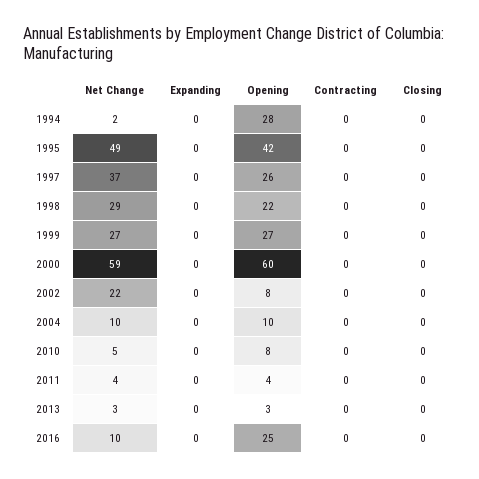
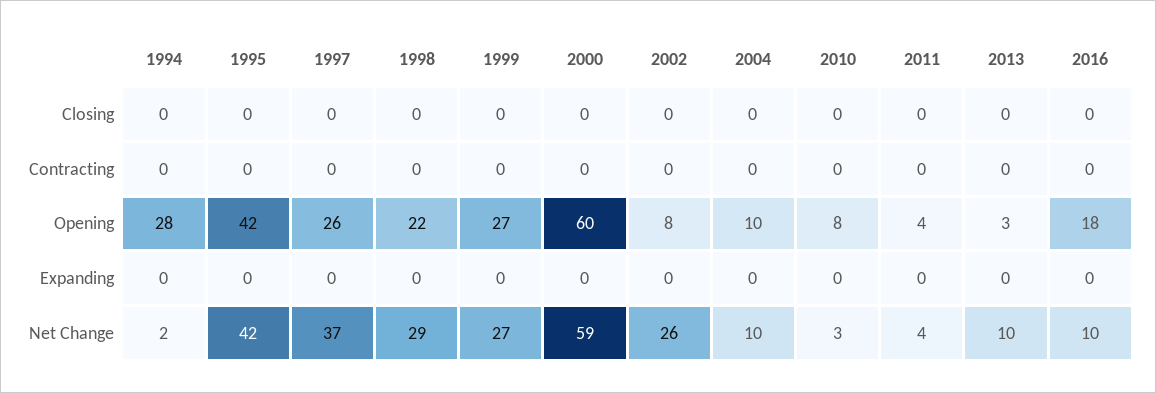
Net Change, 1995: 49 -> 42
Net Change, 2002: 22 -> 26
Net Change, 2010: 5 -> 3
Net Change, 2013: 3 -> 10
Opening, 2016: 25 -> 18

